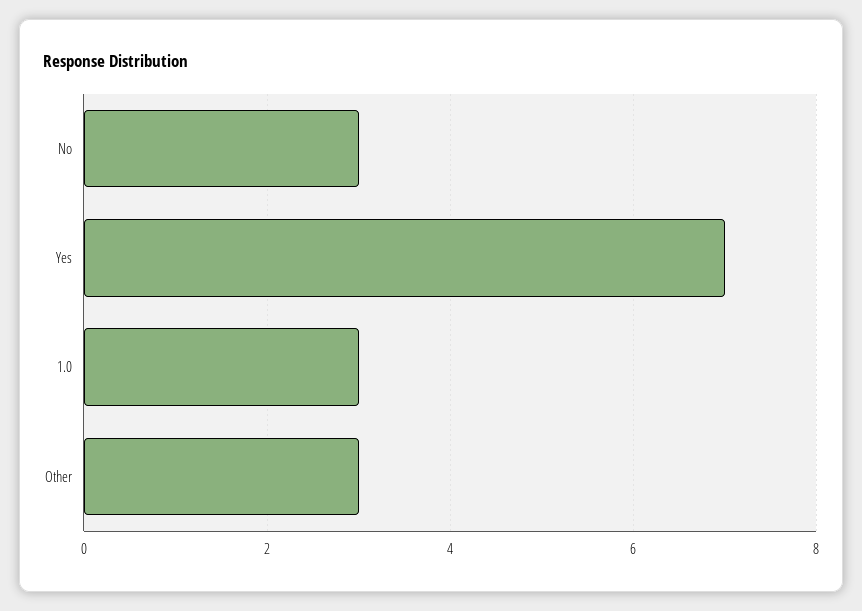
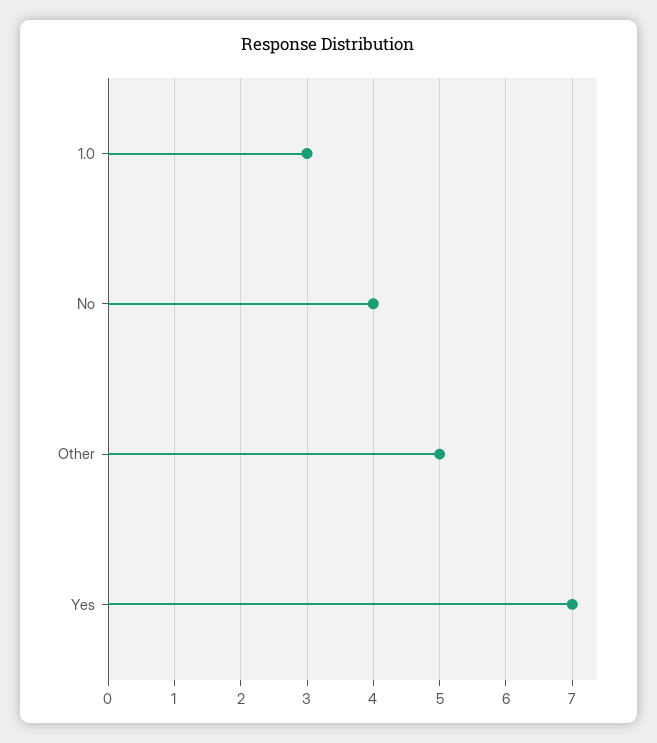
No: 3 -> 4
Other: 3 -> 5

